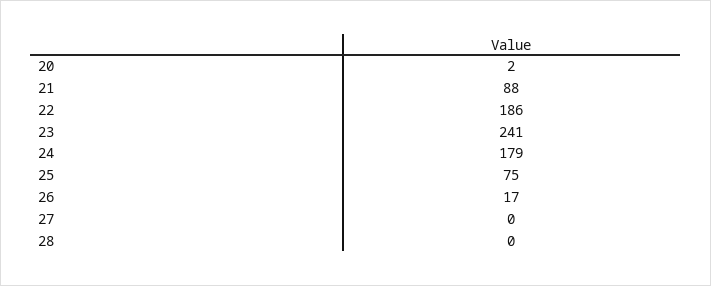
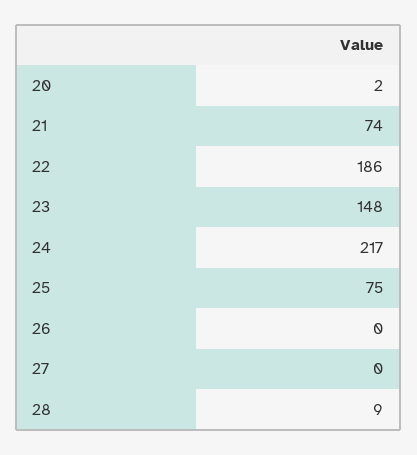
21: 88 -> 74
23: 241 -> 148
24: 179 -> 217
26: 17 -> 0
28: 0 -> 9

